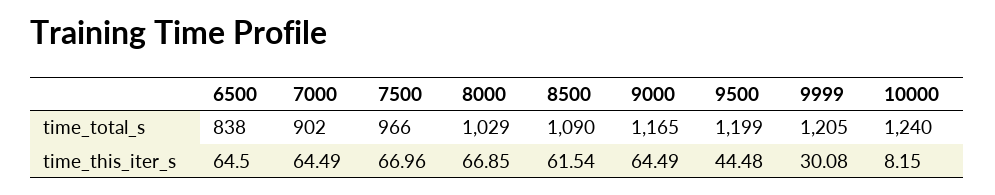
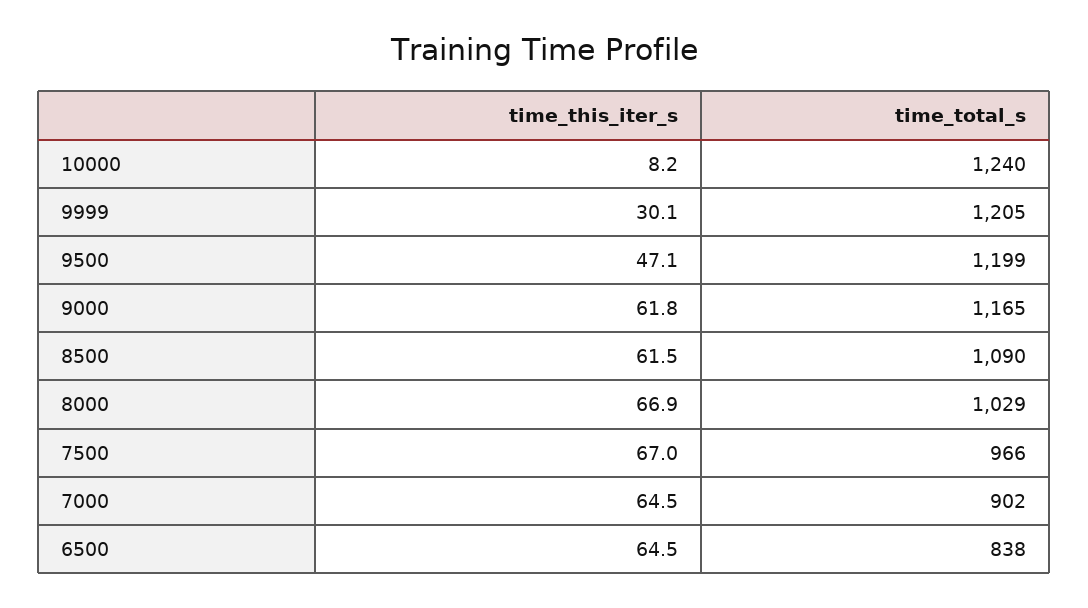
9000, time_this_iter_s: 64.49 -> 61.8
9500, time_this_iter_s: 44.48 -> 47.1

